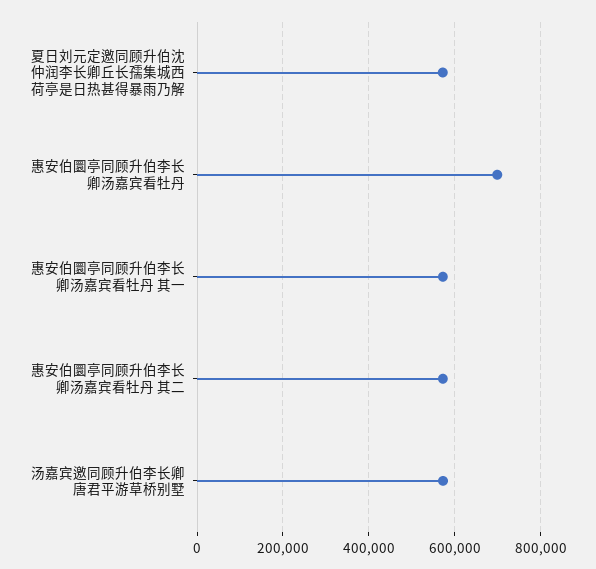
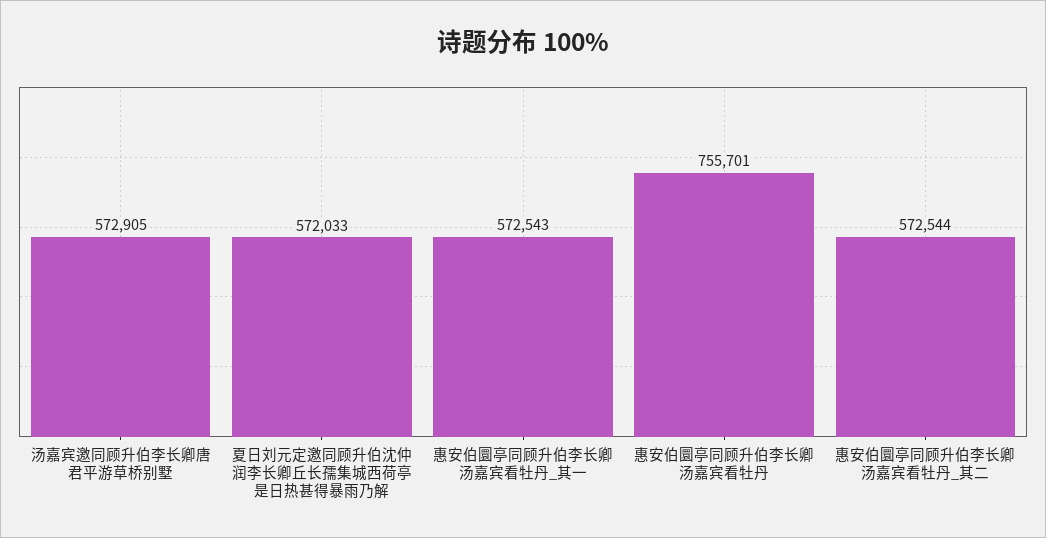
惠安伯圜亭同顾升伯李长卿汤嘉宾看牡丹: 700000 -> 755701

